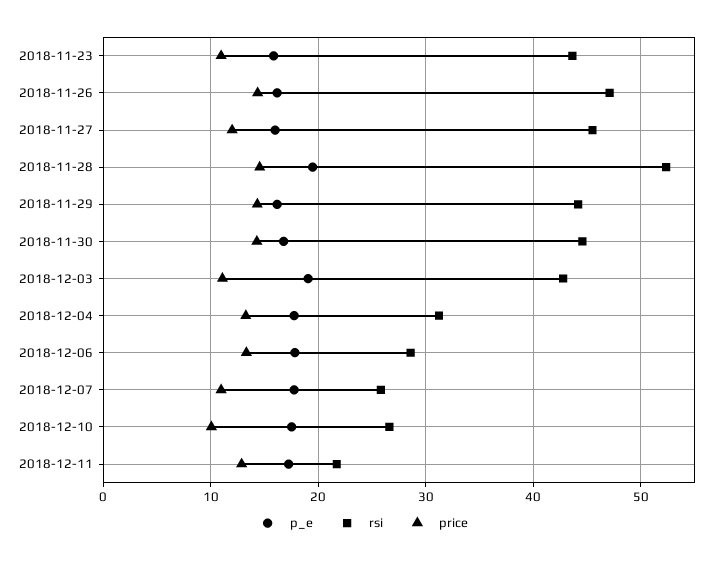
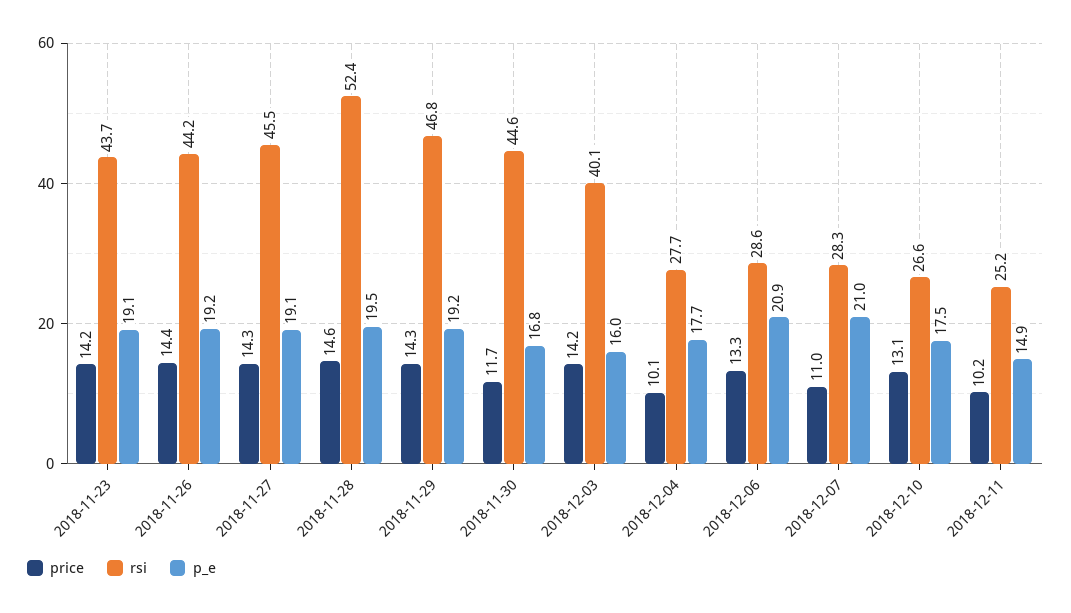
p_e, 2018-11-23: 16 -> 19.1
price, 2018-11-23: 11 -> 14.2
p_e, 2018-11-26: 16 -> 19.2
rsi, 2018-11-26: 47 -> 44.2
p_e, 2018-11-27: 16 -> 19.1
price, 2018-11-27: 12 -> 14.3
p_e, 2018-11-29: 16 -> 19.2
rsi, 2018-11-29: 44 -> 46.8
price, 2018-11-30: 14 -> 11.7
p_e, 2018-12-03: 19 -> 16
rsi, 2018-12-03: 43 -> 40.1
price, 2018-12-03: 11 -> 14.2
rsi, 2018-12-04: 31 -> 27.7
price, 2018-12-04: 13 -> 10.1
p_e, 2018-12-06: 18 -> 20.9
p_e, 2018-12-07: 18 -> 21
rsi, 2018-12-07: 26 -> 28.3
price, 2018-12-10: 10 -> 13.1
p_e, 2018-12-11: 17 -> 14.9
rsi, 2018-12-11: 22 -> 25.2
price, 2018-12-11: 13 -> 10.2

